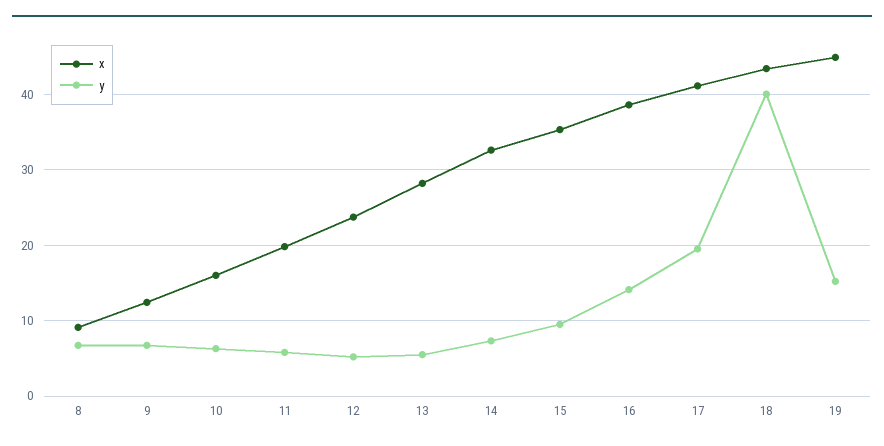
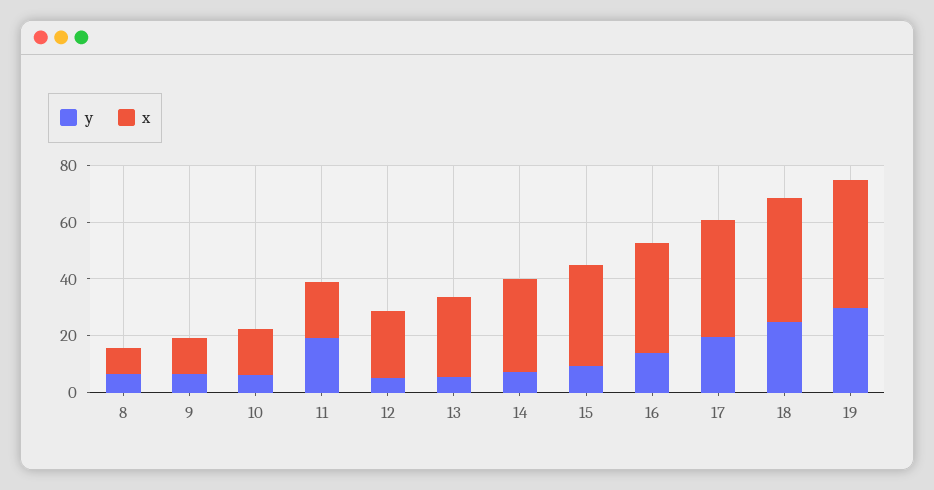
y, 11: 6 -> 20
y, 18: 40 -> 25
y, 19: 15 -> 30

